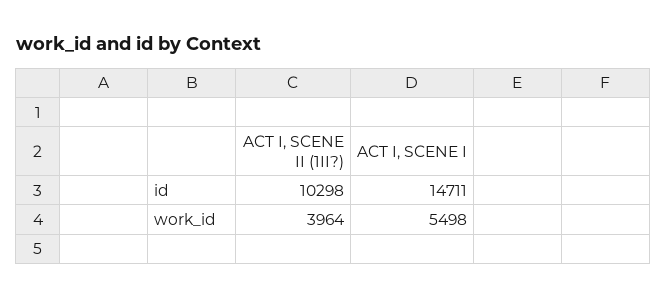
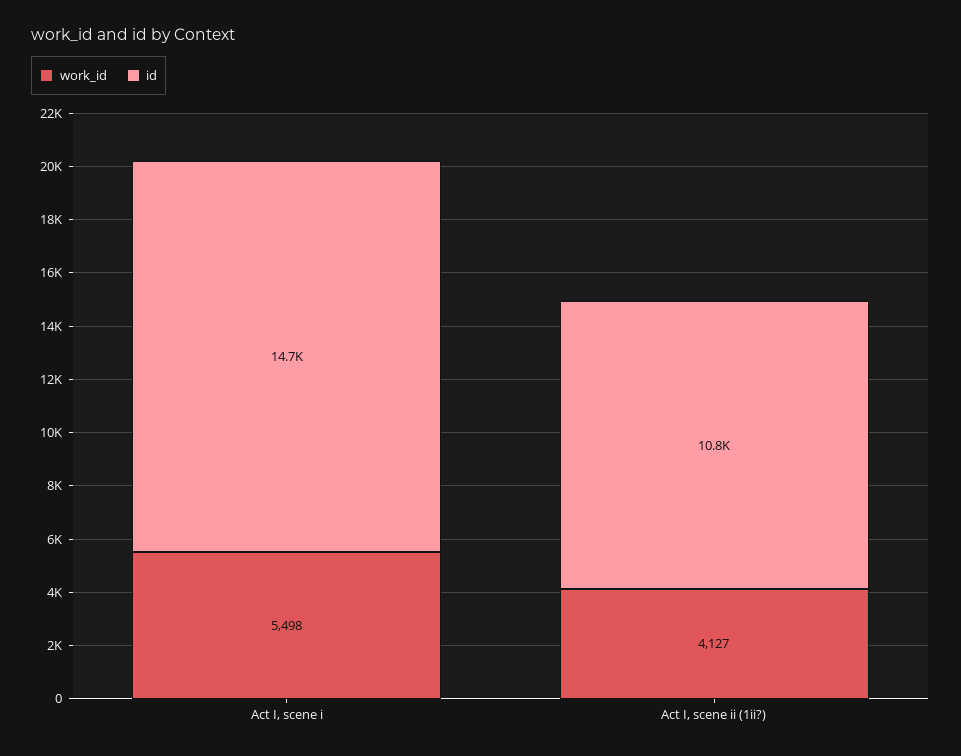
id, ACT I, SCENE II (1II?): 10298 -> 10800
work_id, ACT I, SCENE II (1II?): 3964 -> 4127

